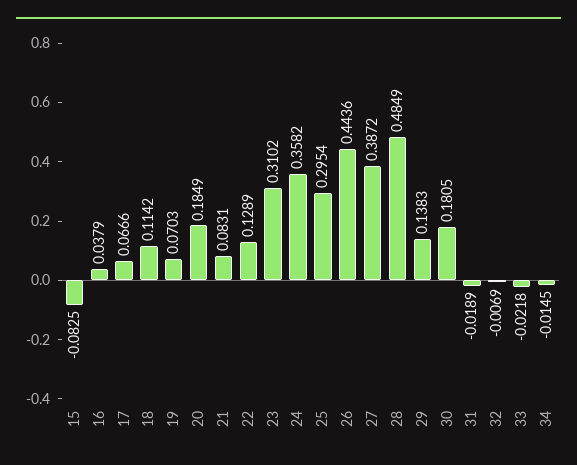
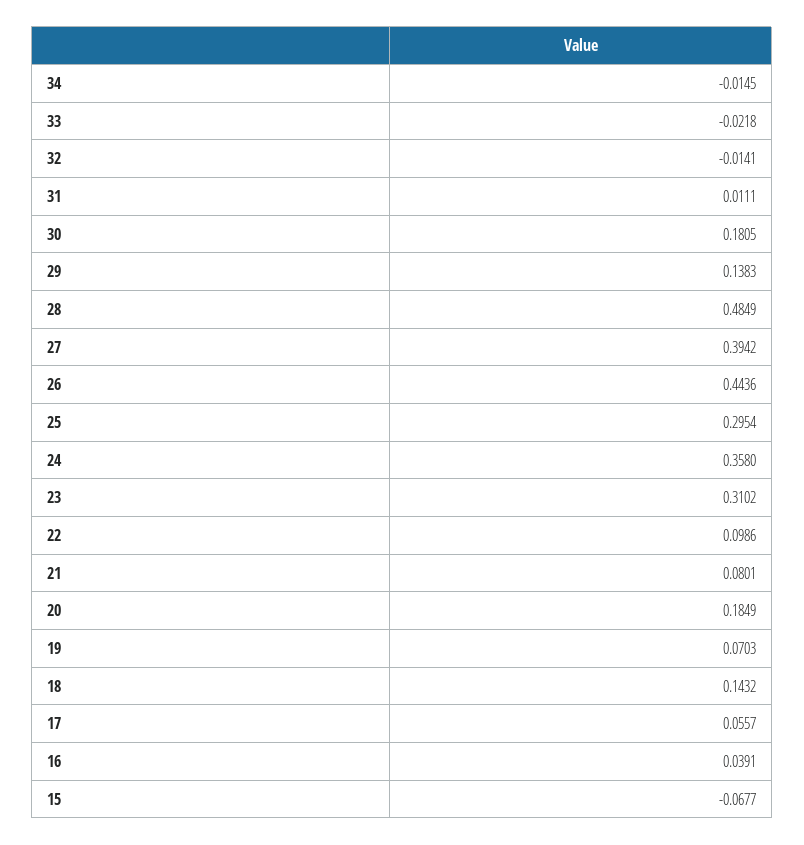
15: -0.0825 -> -0.0677
16: 0.0379 -> 0.0391
17: 0.0666 -> 0.0557
18: 0.1142 -> 0.1432
21: 0.0831 -> 0.0801
22: 0.1289 -> 0.0986
24: 0.3582 -> 0.358
27: 0.3872 -> 0.3942
31: -0.0189 -> 0.0111
32: -0.0069 -> -0.0141

